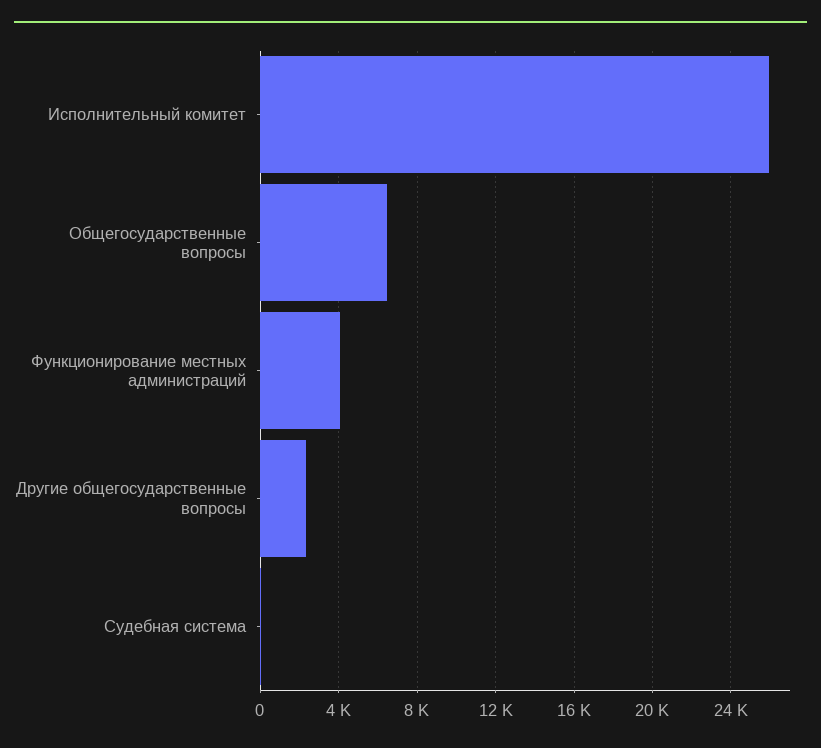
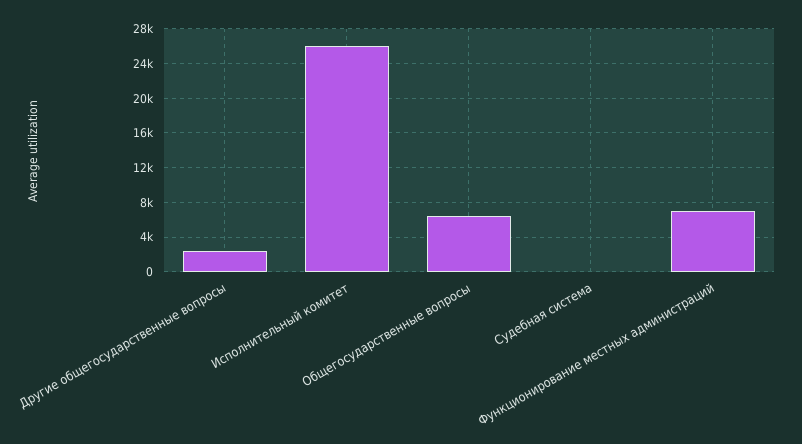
Функционирование местных администраций: 4000 -> 7000

